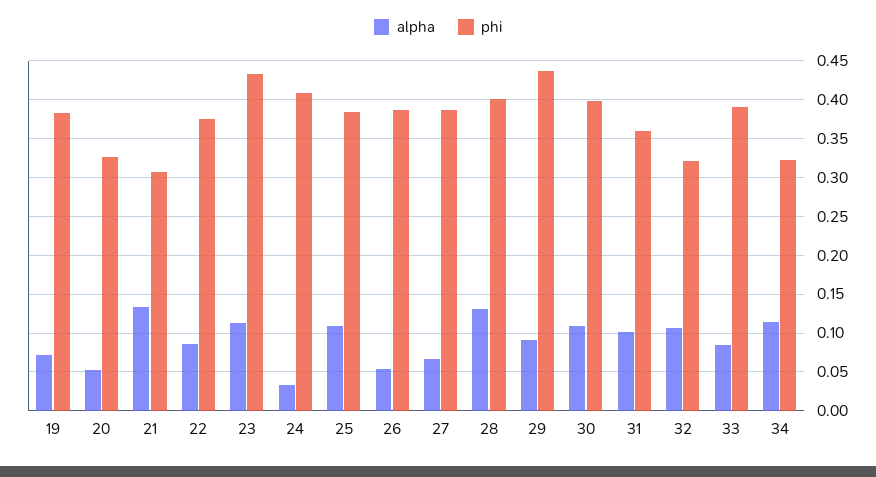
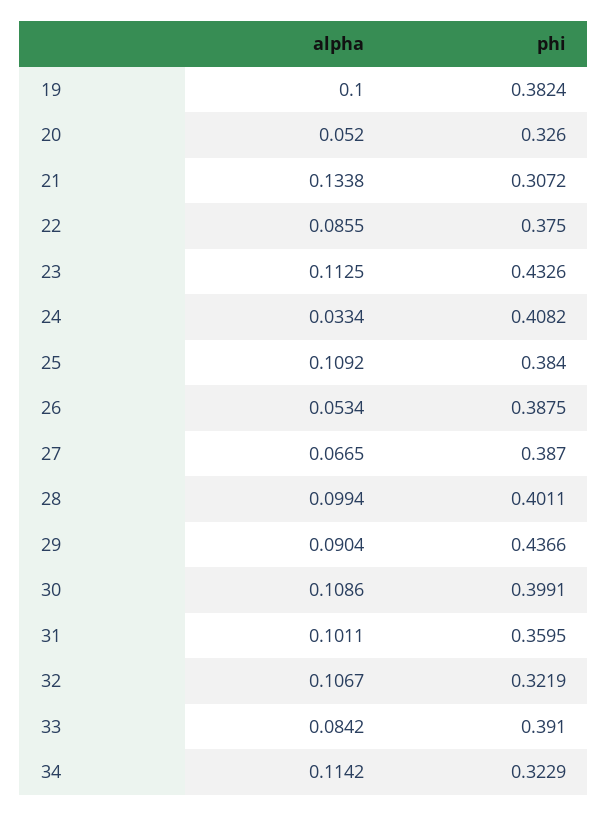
alpha, 19: 0.07 -> 0.1
alpha, 28: 0.13 -> 0.0994

